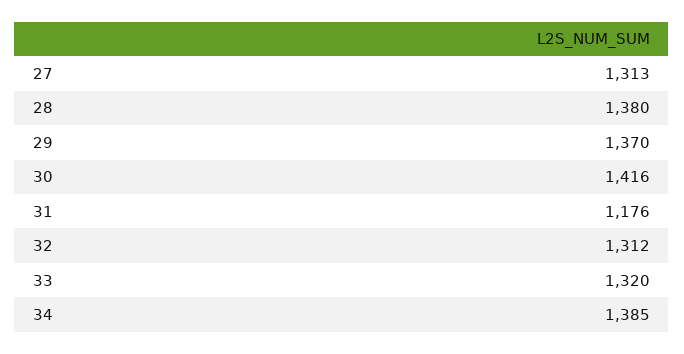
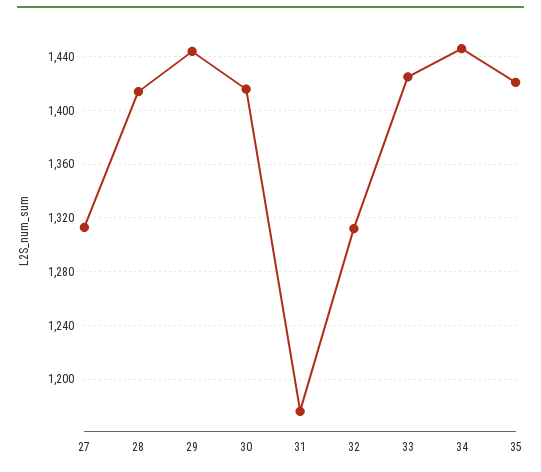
28: 1380 -> 1415
29: 1370 -> 1445
33: 1320 -> 1425
34: 1385 -> 1445
35: none -> 1420

